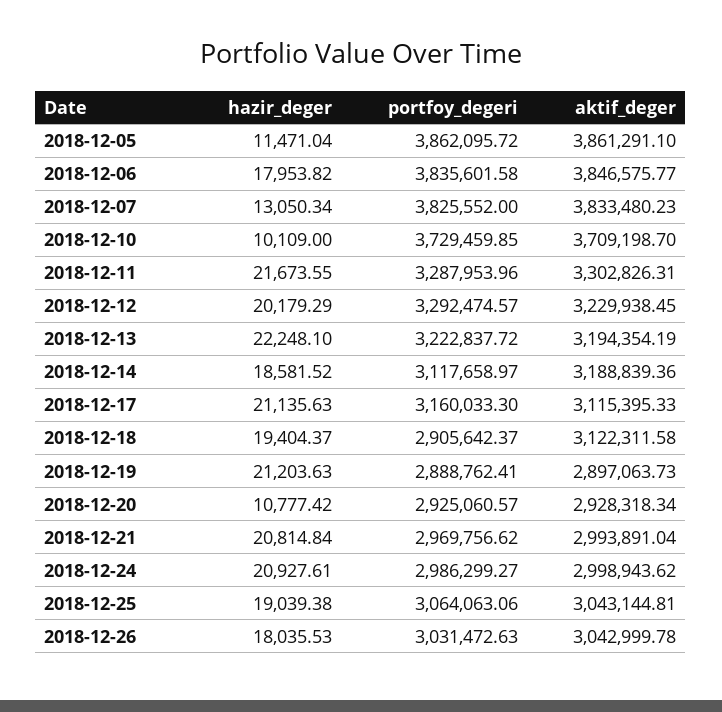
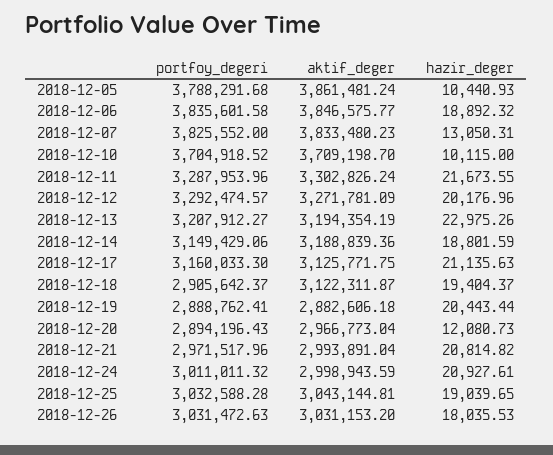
hazir_deger, 2018-12-05: 11471.04 -> 10440.93
portfoy_degeri, 2018-12-05: 3862095.72 -> 3788291.68
aktif_deger, 2018-12-05: 3861291.1 -> 3861481.24
hazir_deger, 2018-12-06: 17953.82 -> 18892.32
hazir_deger, 2018-12-07: 13050.34 -> 13050.31
hazir_deger, 2018-12-10: 10109 -> 10115
portfoy_degeri, 2018-12-10: 3729459.85 -> 3704918.52
aktif_deger, 2018-12-11: 3302826.31 -> 3302826.24
hazir_deger, 2018-12-12: 20179.29 -> 20176.96
aktif_deger, 2018-12-12: 3229938.45 -> 3271781.09
hazir_deger, 2018-12-13: 22248.1 -> 22975.26
portfoy_degeri, 2018-12-13: 3222837.72 -> 3207912.27
hazir_deger, 2018-12-14: 18581.52 -> 18801.59
portfoy_degeri, 2018-12-14: 3117658.97 -> 3149429.06
aktif_deger, 2018-12-17: 3115395.33 -> 3125771.75
aktif_deger, 2018-12-18: 3122311.58 -> 3122311.87
hazir_deger, 2018-12-19: 21203.63 -> 20443.44
aktif_deger, 2018-12-19: 2897063.73 -> 2882606.18
hazir_deger, 2018-12-20: 10777.42 -> 12080.73
portfoy_degeri, 2018-12-20: 2925060.57 -> 2894196.43
aktif_deger, 2018-12-20: 2928318.34 -> 2966773.04
hazir_deger, 2018-12-21: 20814.84 -> 20814.82
portfoy_degeri, 2018-12-21: 2969756.62 -> 2971517.96
portfoy_degeri, 2018-12-24: 2986299.27 -> 3011011.32
aktif_deger, 2018-12-24: 2998943.62 -> 2998943.59
hazir_deger, 2018-12-25: 19039.38 -> 19039.65
portfoy_degeri, 2018-12-25: 3064063.06 -> 3032588.28
aktif_deger, 2018-12-26: 3042999.78 -> 3031153.2

